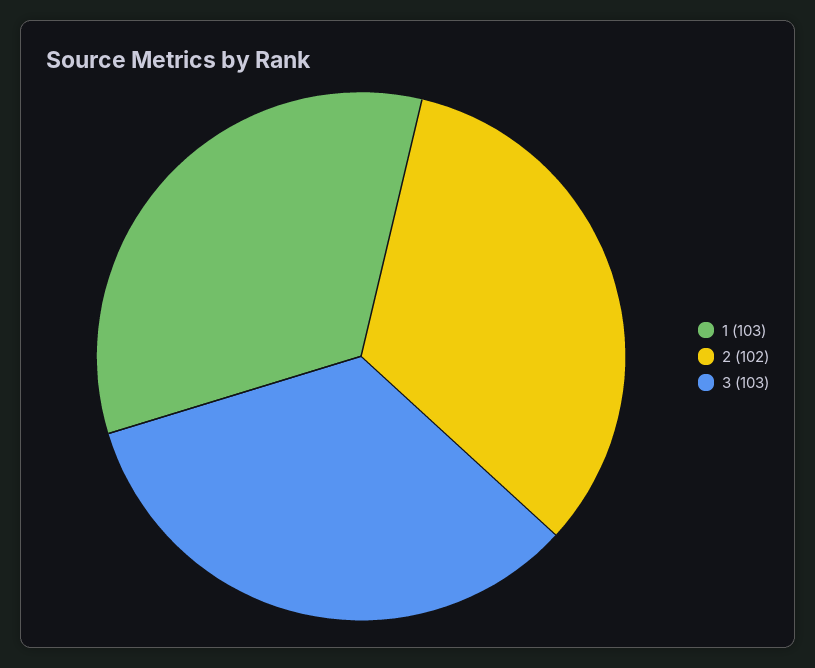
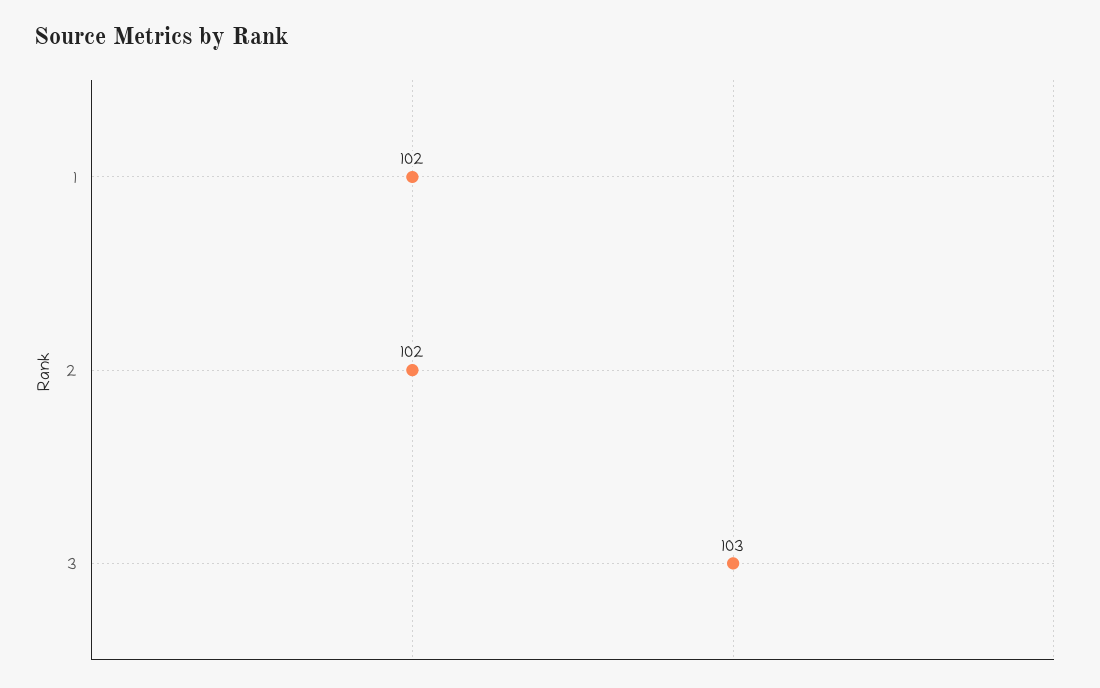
1: 103 -> 102

